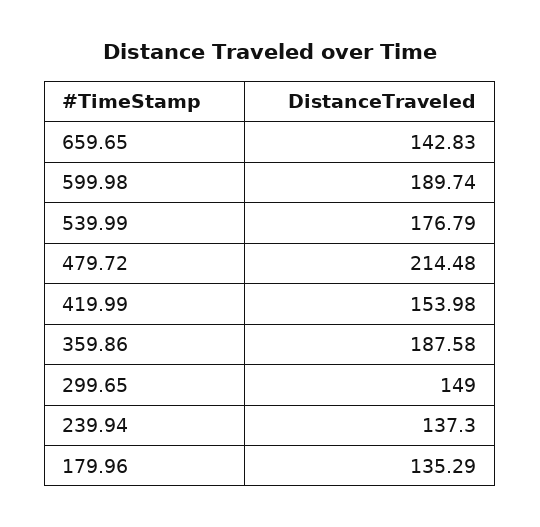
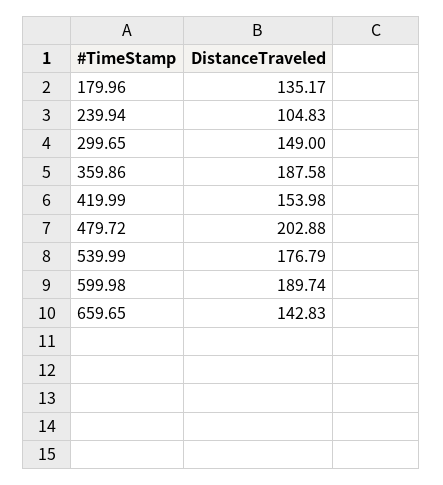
479.72: 214.48 -> 202.88
239.94: 137.3 -> 104.83
179.96: 135.29 -> 135.17

